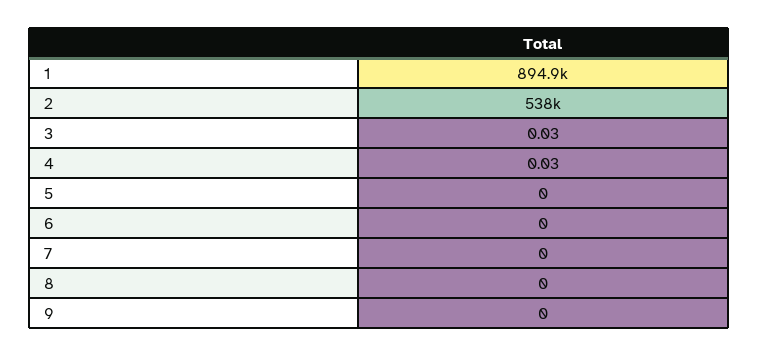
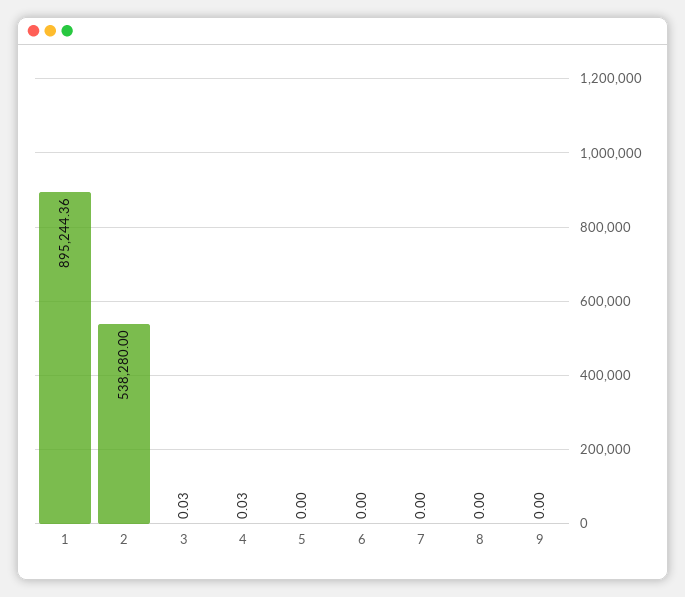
1: 894900 -> 895244.36
2: 538000 -> 538280

